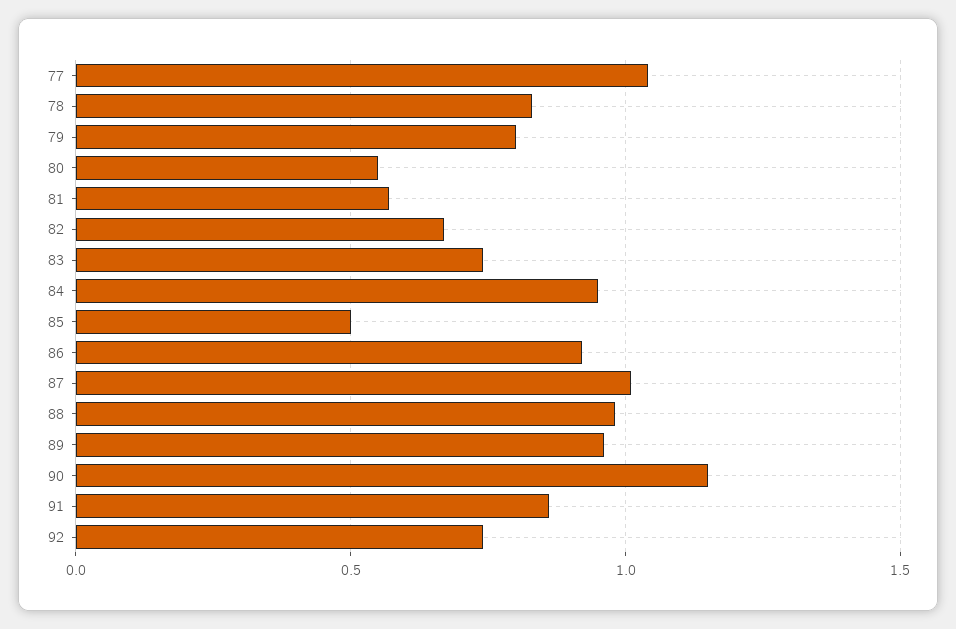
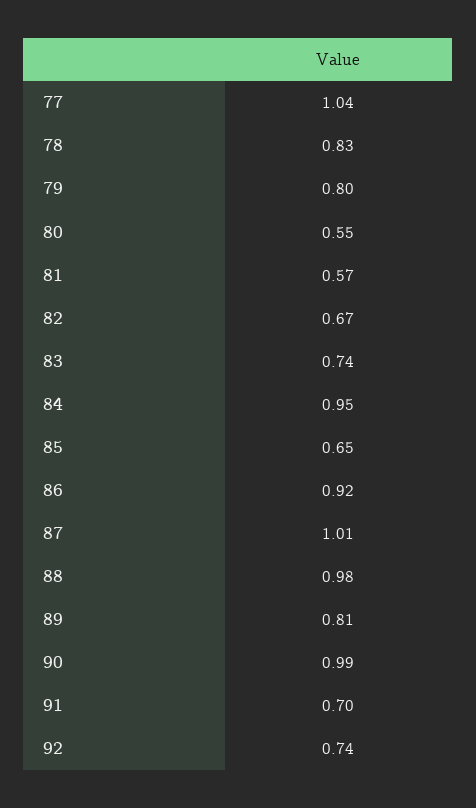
85: 0.5 -> 0.65
89: 0.95 -> 0.81
90: 1.15 -> 0.99
91: 0.85 -> 0.7

